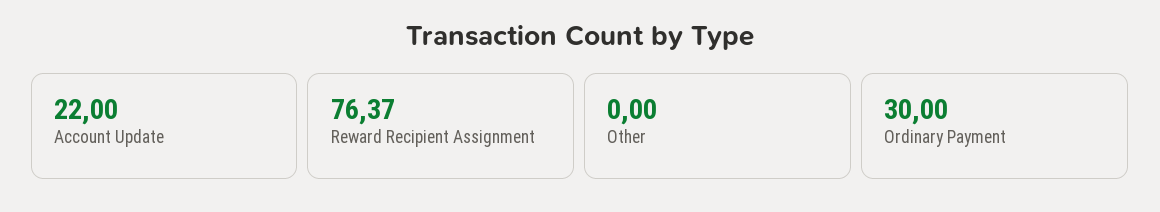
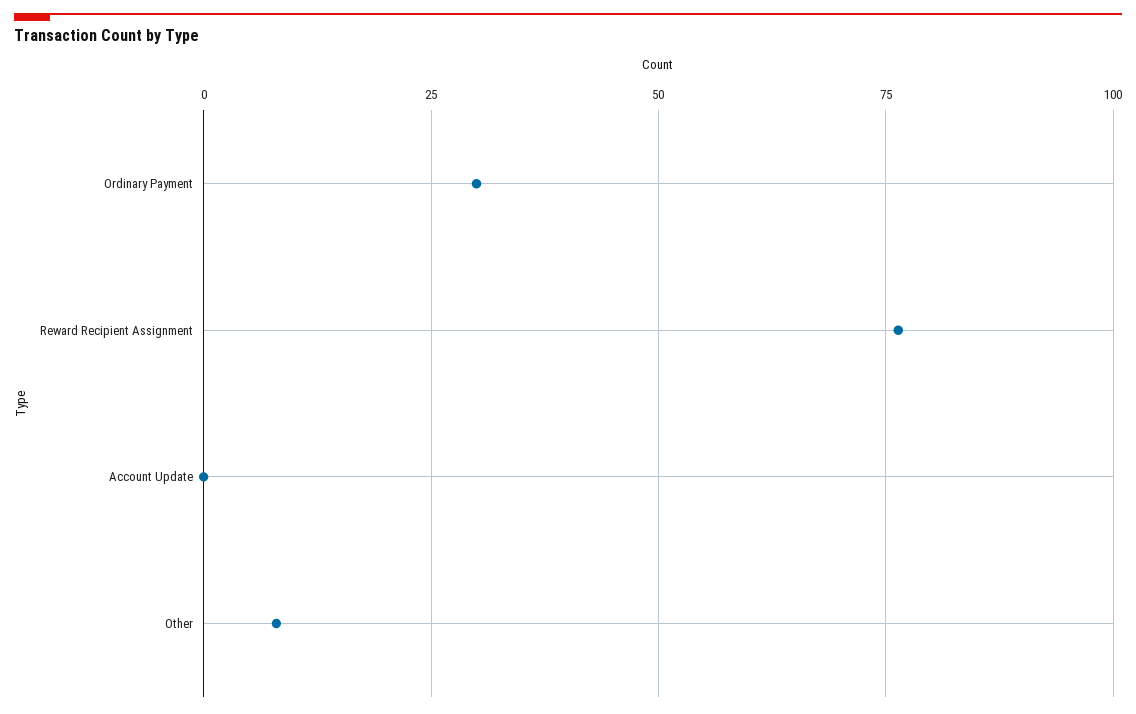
Account Update: 22 -> 0
Other: 0 -> 7.5

